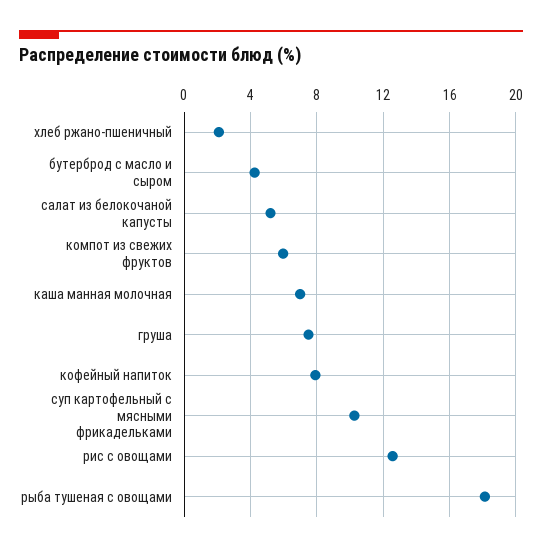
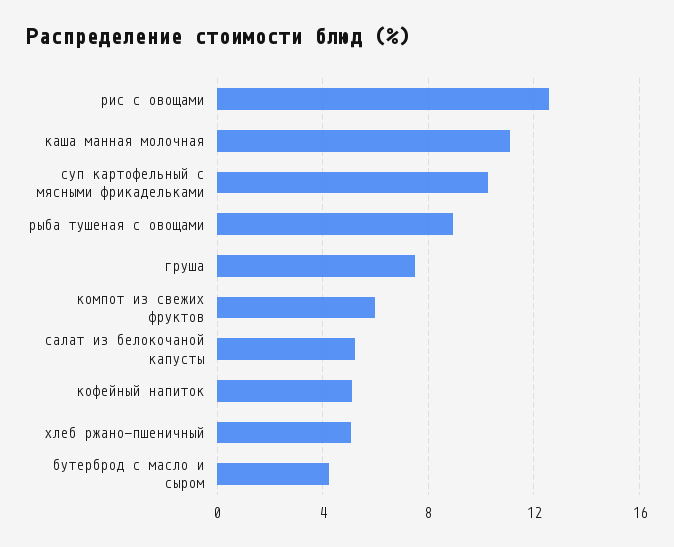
хлеб ржано-пшеничный: 2 -> 5
каша манная молочная: 7 -> 11
кофейный напиток: 8 -> 5
рыба тушеная с овощами: 18 -> 9

